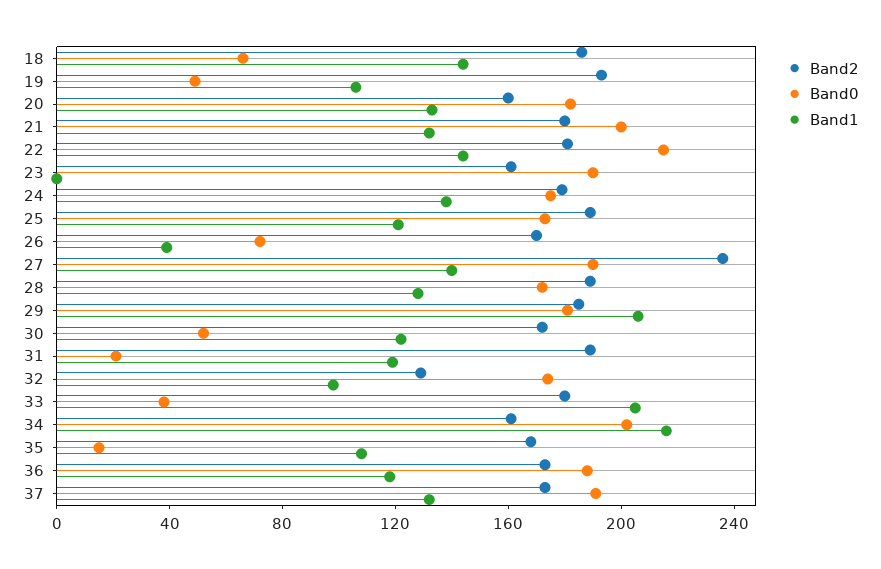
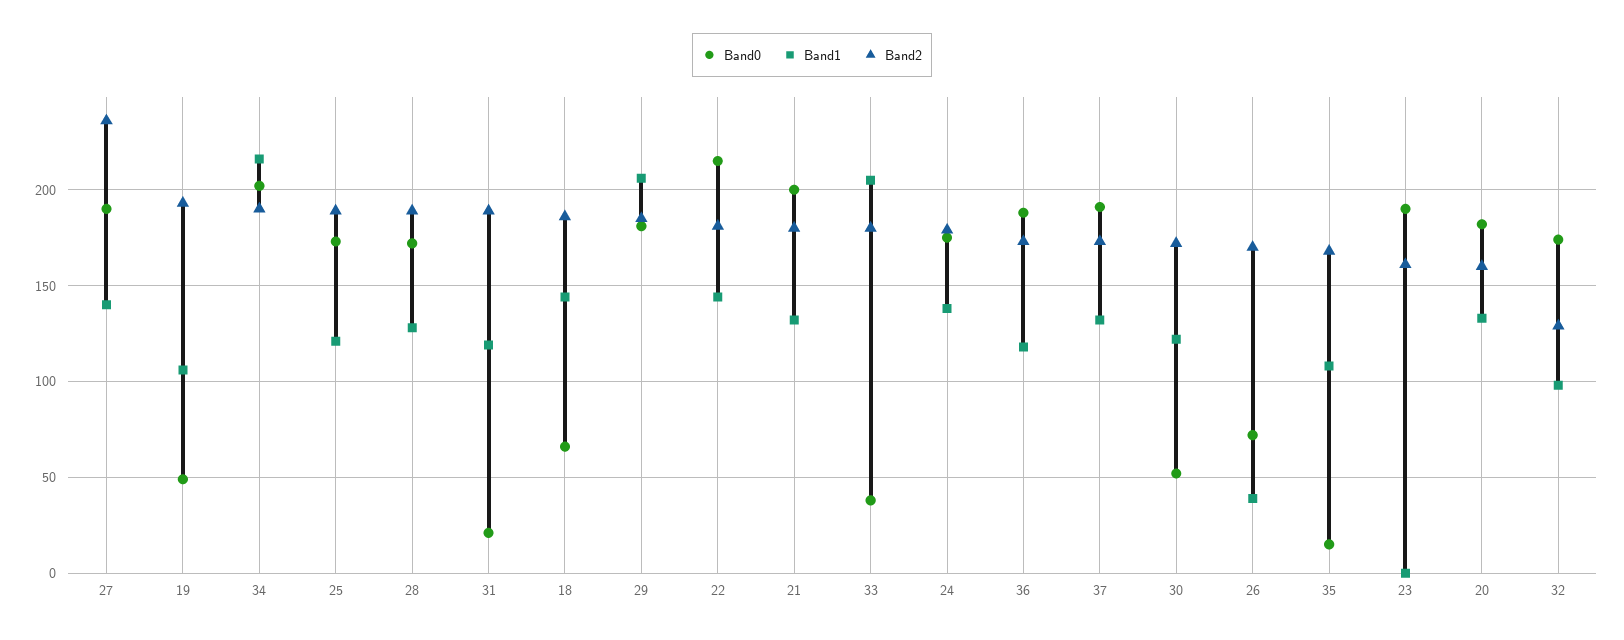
Band2, 34: 160 -> 190

